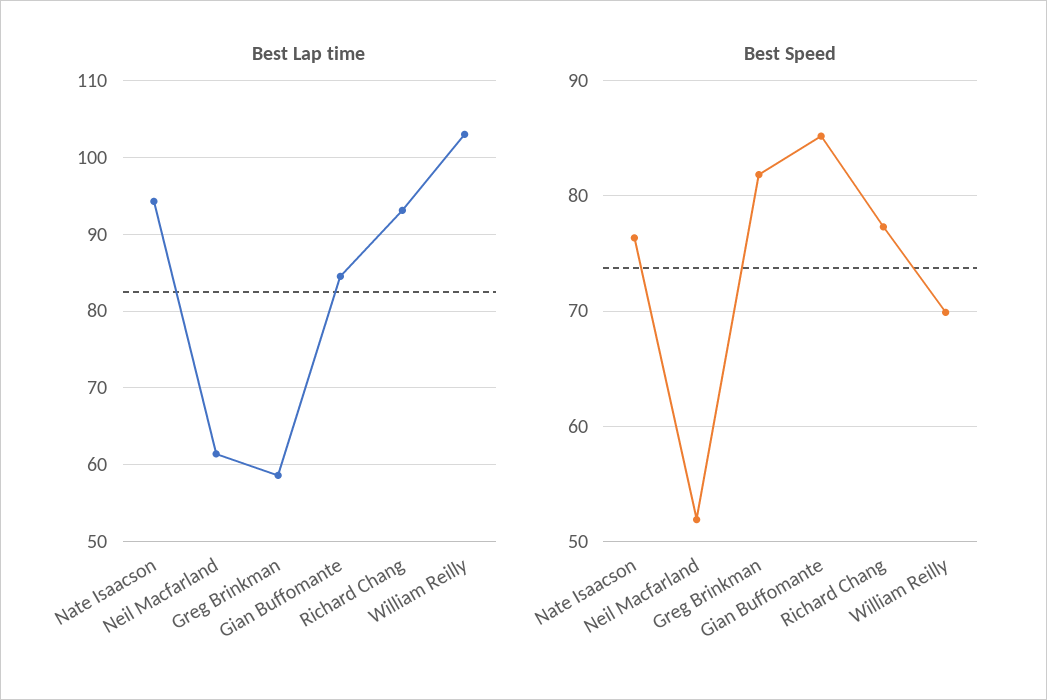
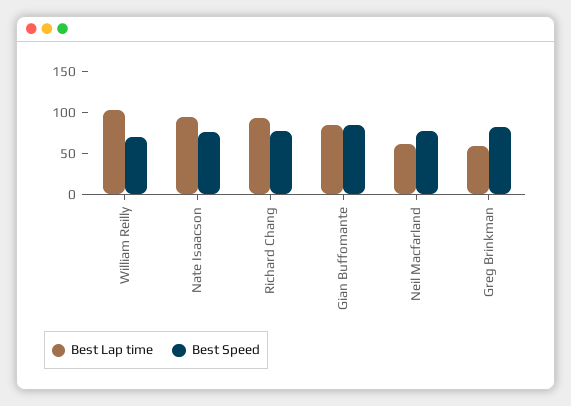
Best Speed, Neil Macfarland: 52 -> 80

